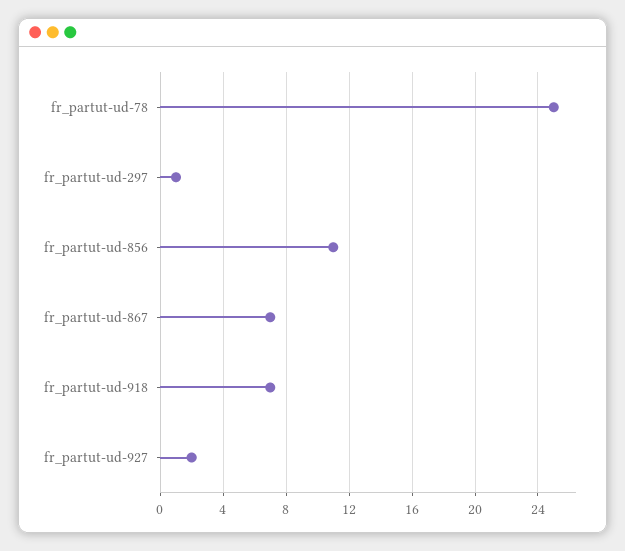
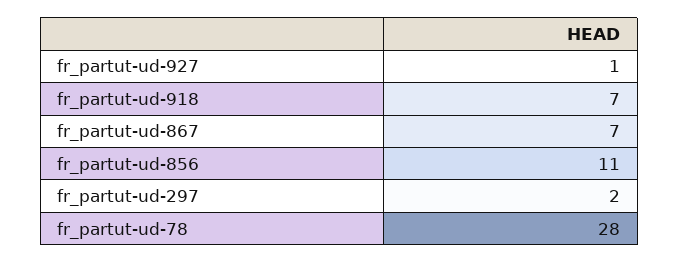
fr_partut-ud-78: 25 -> 28
fr_partut-ud-297: 1 -> 2
fr_partut-ud-927: 2 -> 1

